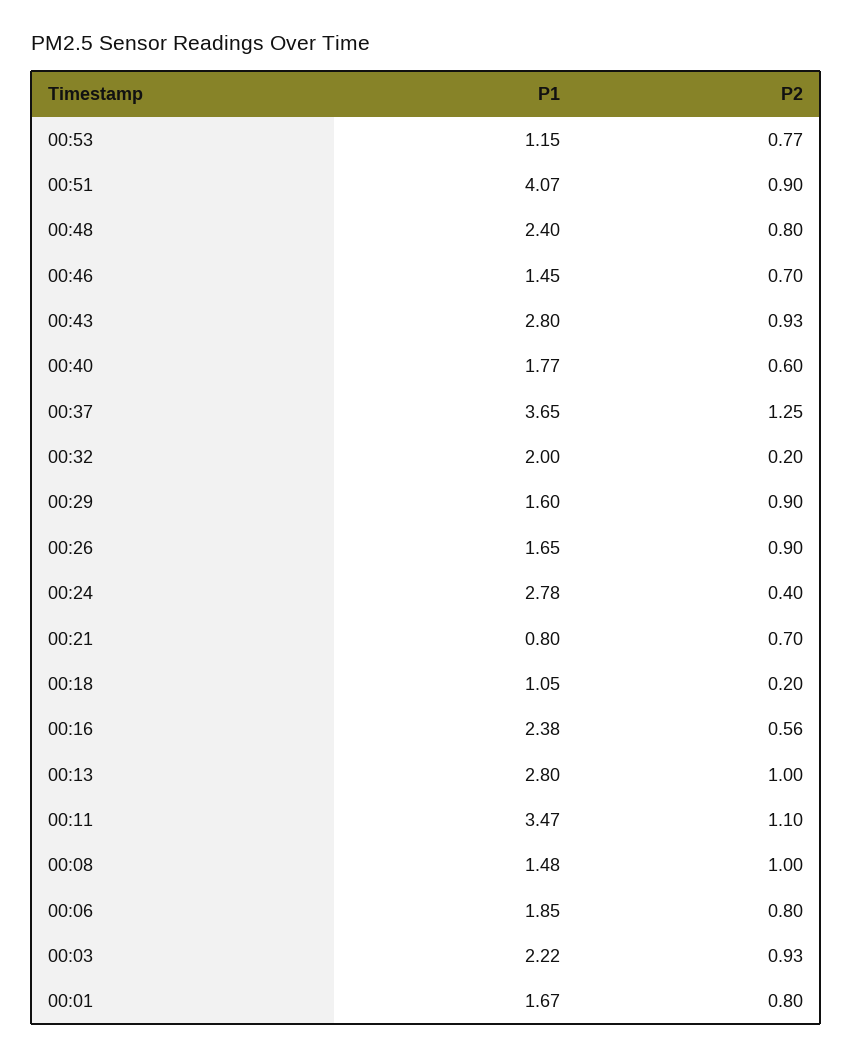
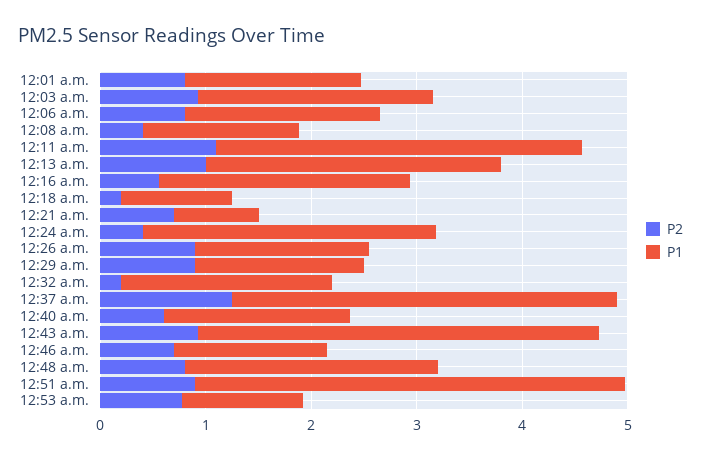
P1, 00:43: 2.8 -> 3.8
P2, 00:08: 1 -> 0.4

